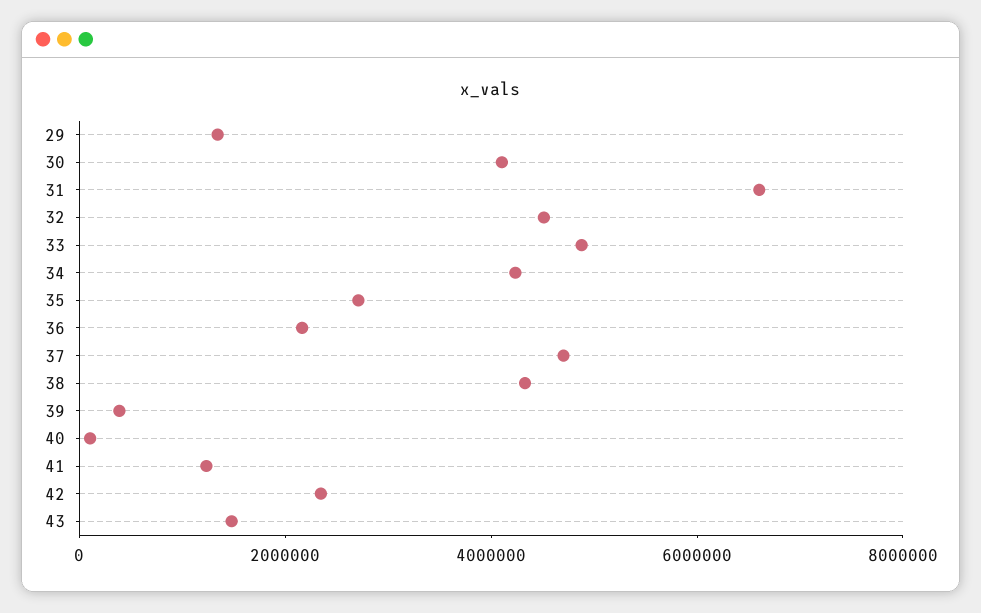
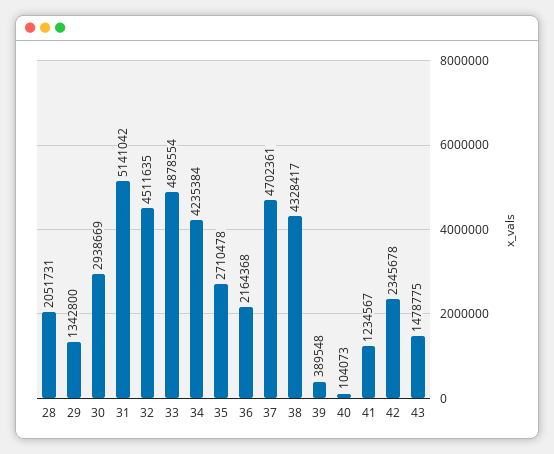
30: 4000000 -> 2938669
31: 6500000 -> 5141042
28: none -> 2051731

